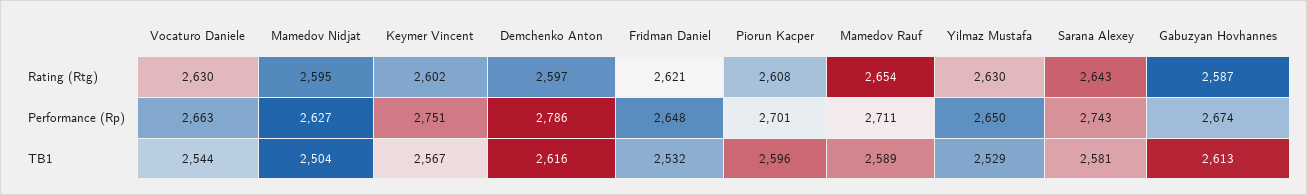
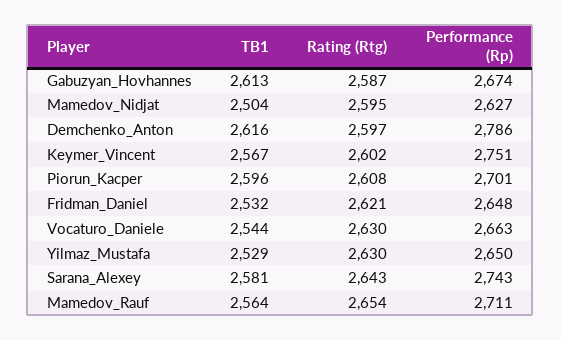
Mamedov Rauf, TB1: 2589 -> 2564

